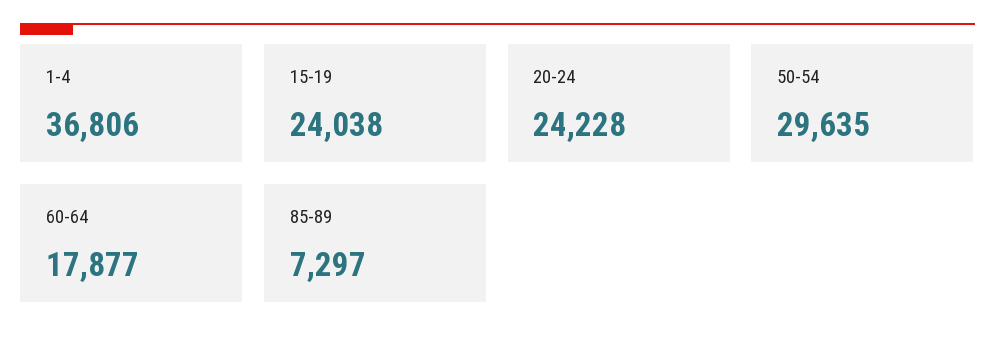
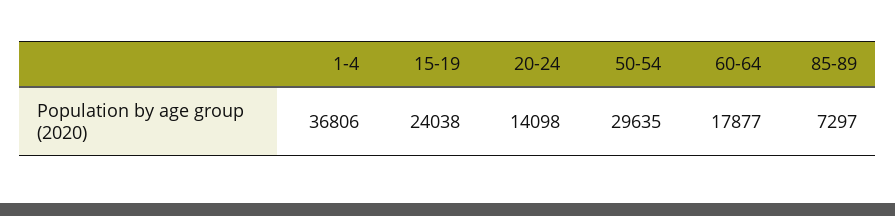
20-24: 24228 -> 14098

